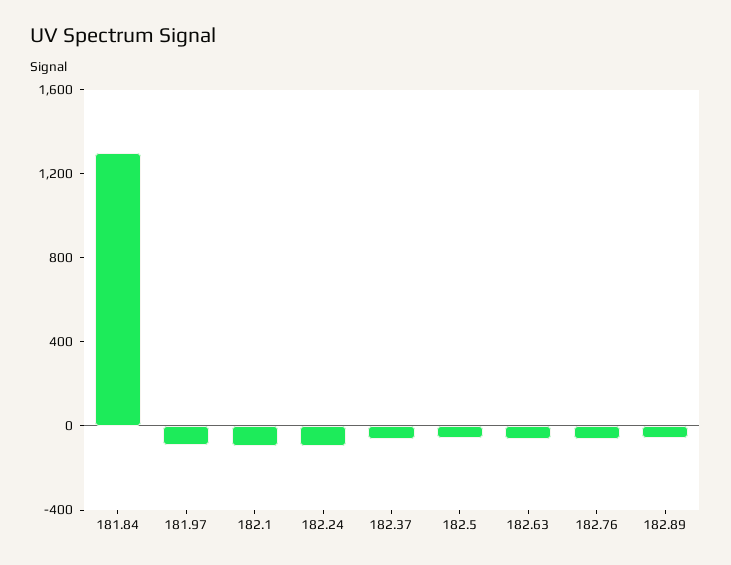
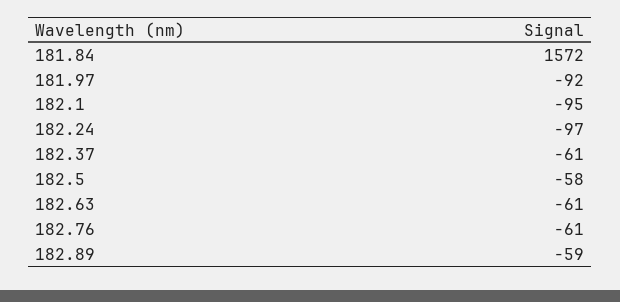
181.84: 1300 -> 1572

